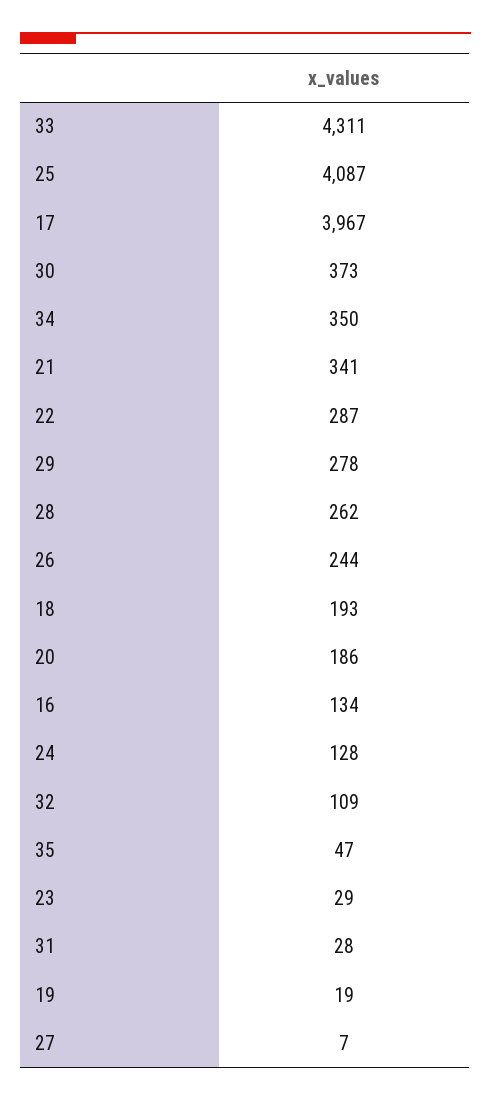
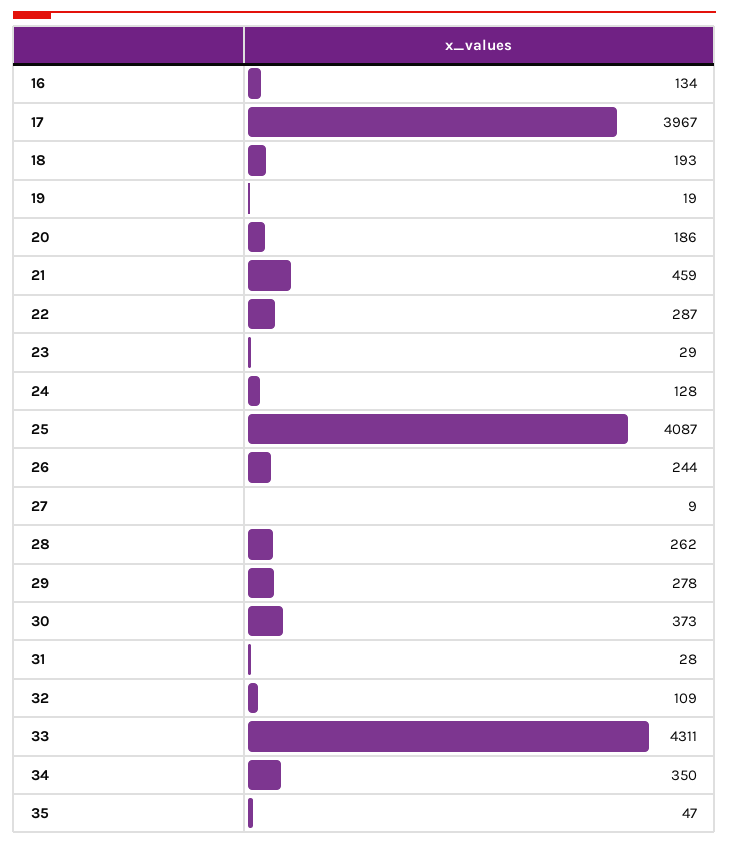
21: 341 -> 459
27: 7 -> 9

